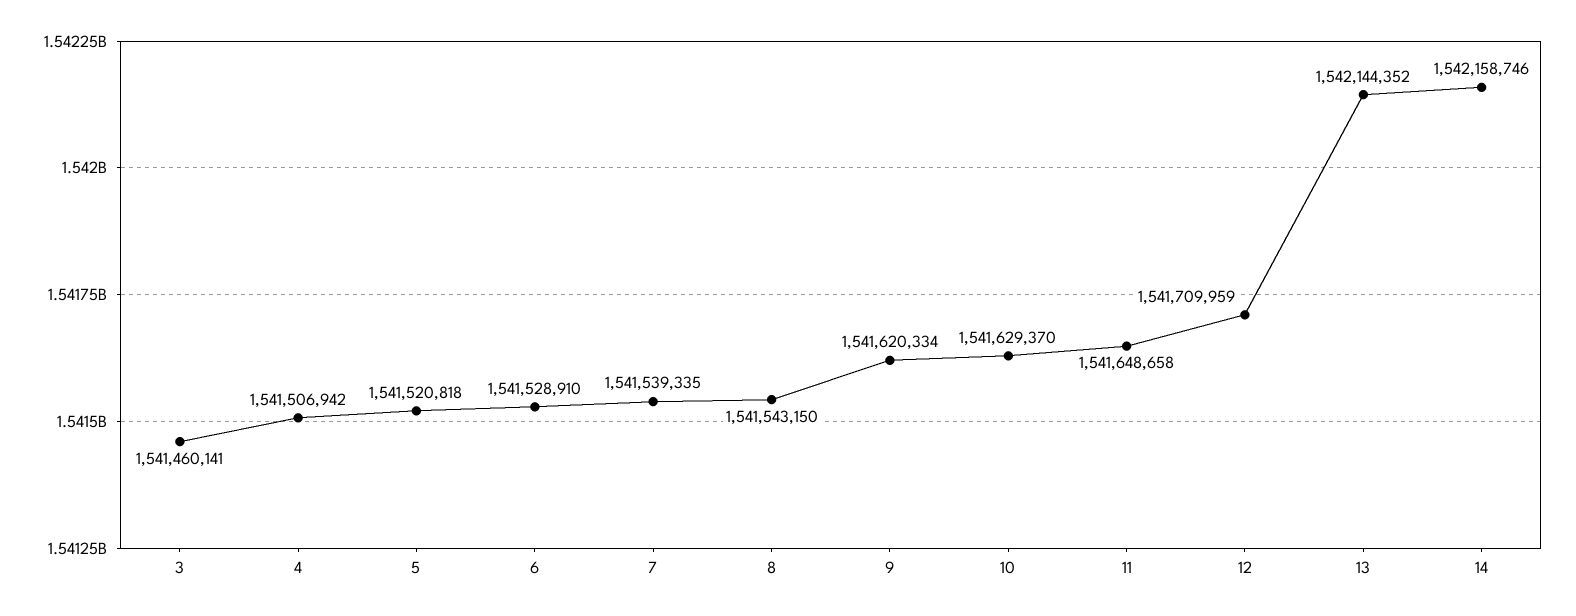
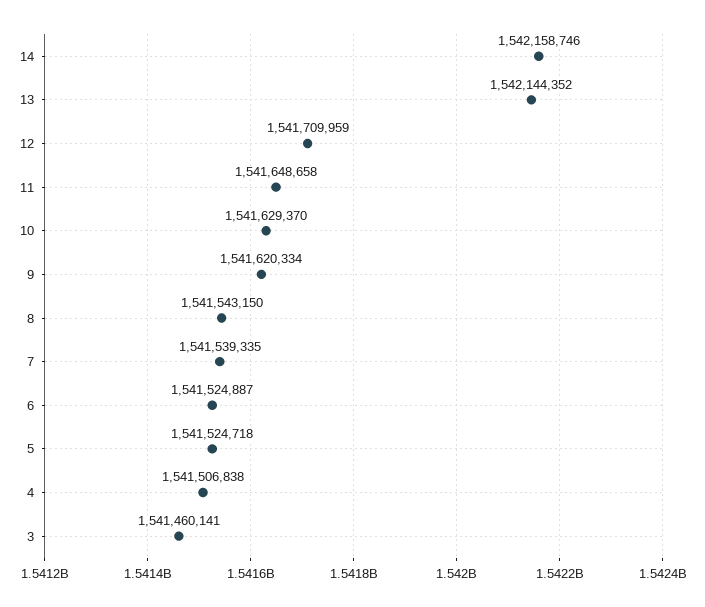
4: 1541506942 -> 1541506838
5: 1541520818 -> 1541524718
6: 1541528910 -> 1541524887

